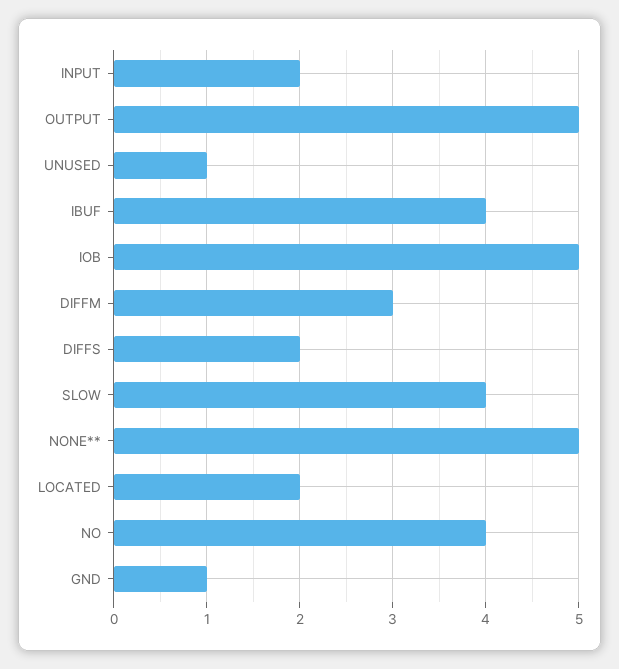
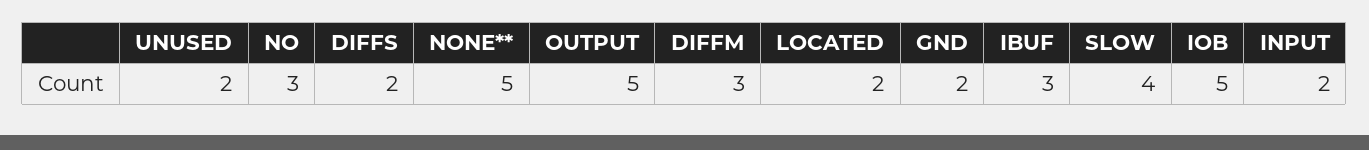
UNUSED: 1 -> 2
IBUF: 4 -> 3
NO: 4 -> 3
GND: 1 -> 2

